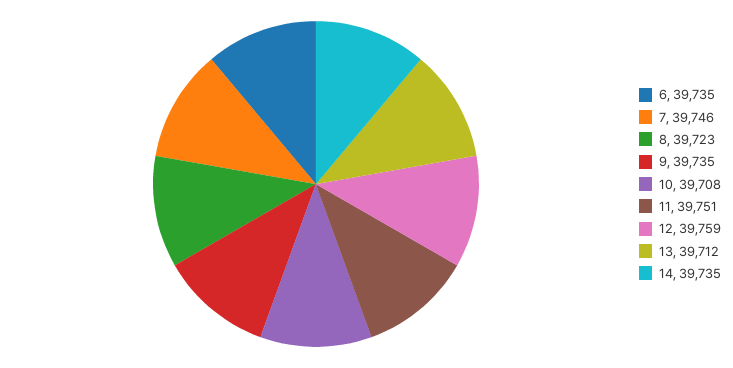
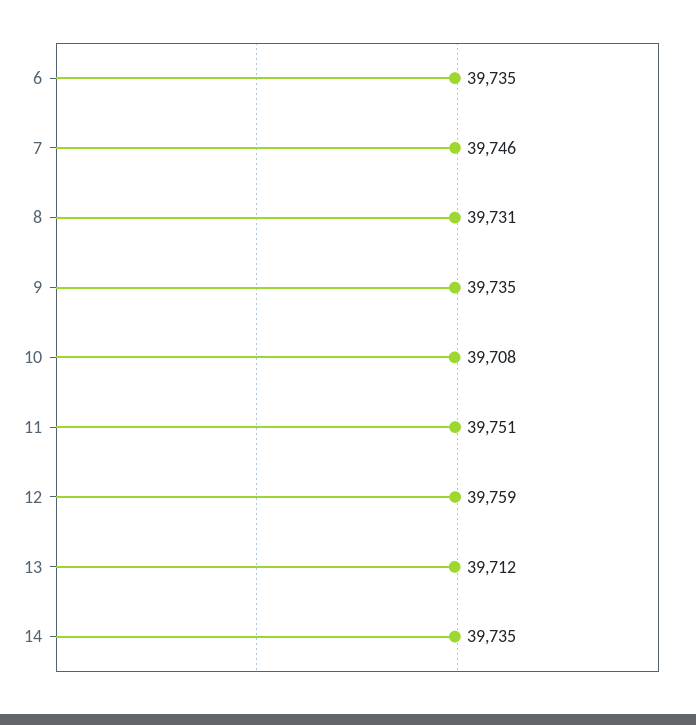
8: 39723 -> 39731

